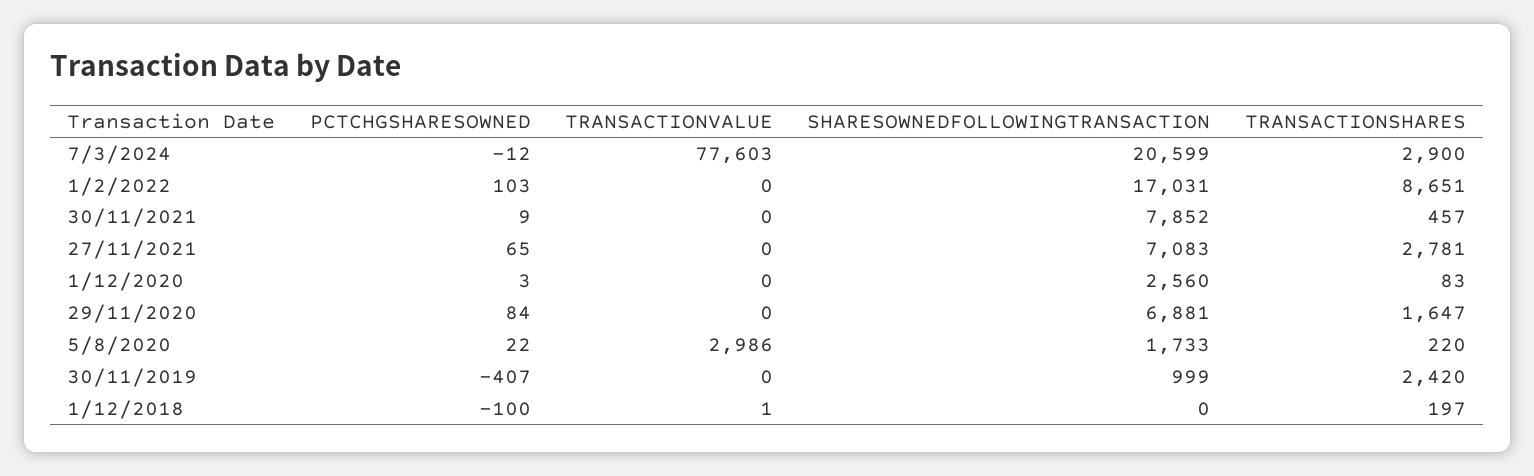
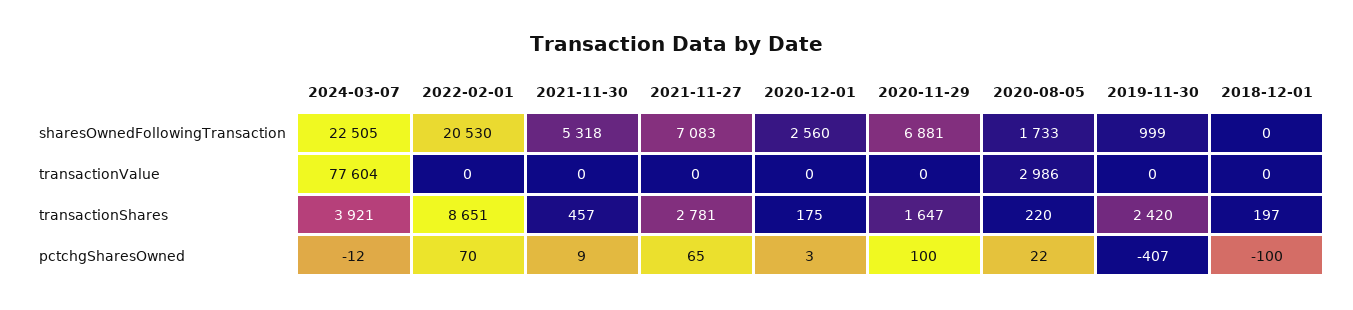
TRANSACTIONVALUE, 7/3/2024: 77603 -> 77604
SHARESOWNEDFOLLOWINGTRANSACTION, 7/3/2024: 20599 -> 22505
TRANSACTIONSHARES, 7/3/2024: 2900 -> 3921
PCTCHGSHARESOWNED, 1/2/2022: 103 -> 70
SHARESOWNEDFOLLOWINGTRANSACTION, 1/2/2022: 17031 -> 20530
SHARESOWNEDFOLLOWINGTRANSACTION, 30/11/2021: 7852 -> 5318
TRANSACTIONSHARES, 1/12/2020: 83 -> 175
PCTCHGSHARESOWNED, 29/11/2020: 84 -> 100
TRANSACTIONVALUE, 1/12/2018: 1 -> 0

